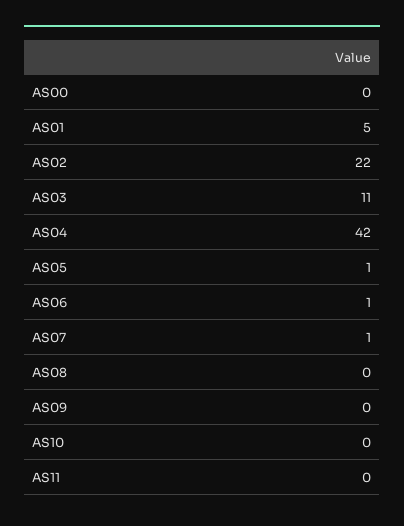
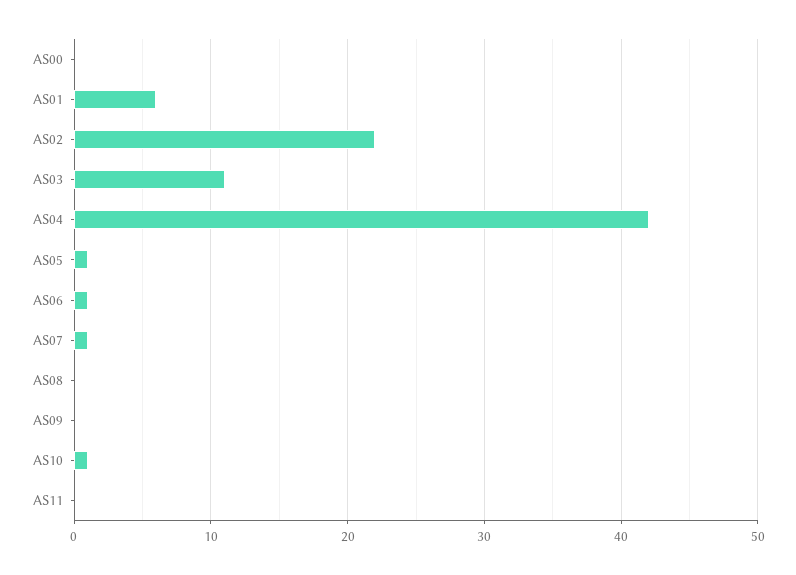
AS01: 5 -> 6
AS10: 0 -> 1

